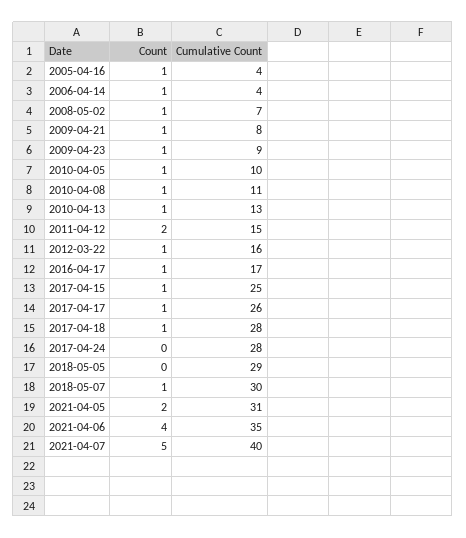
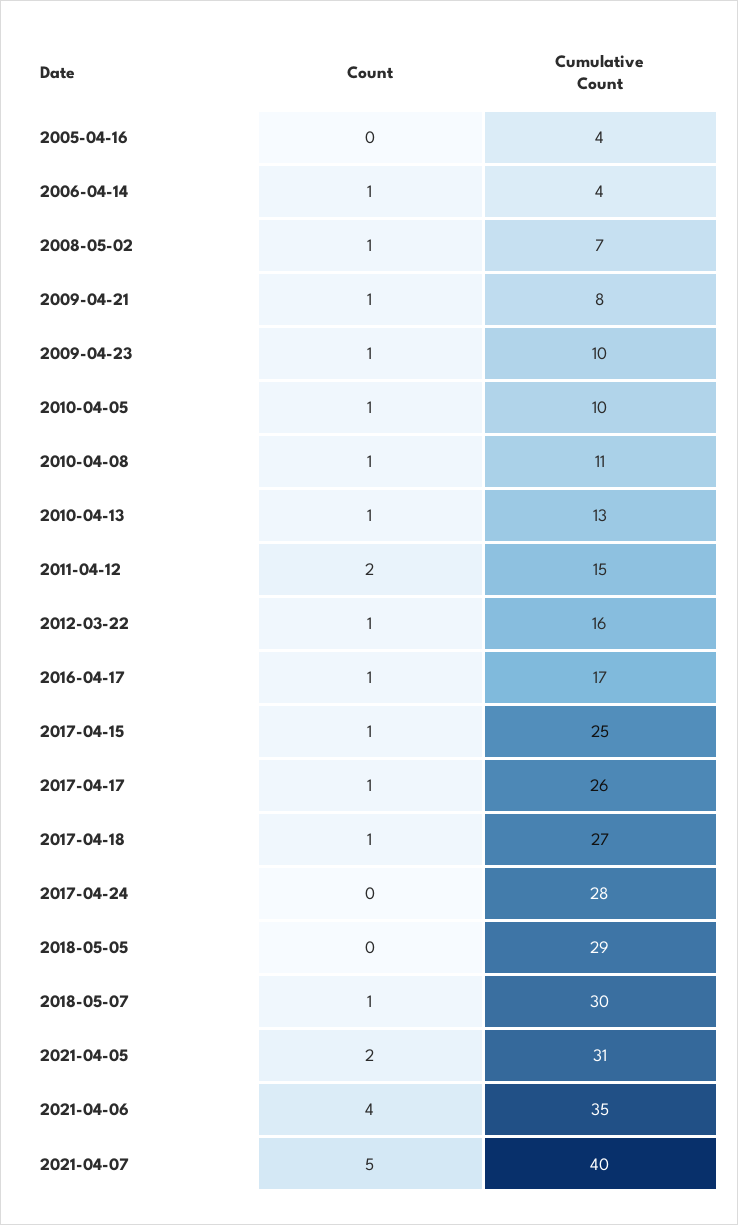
Count, 2005-04-16: 1 -> 0
Cumulative Count, 2009-04-23: 9 -> 10
Cumulative Count, 2017-04-18: 28 -> 27

